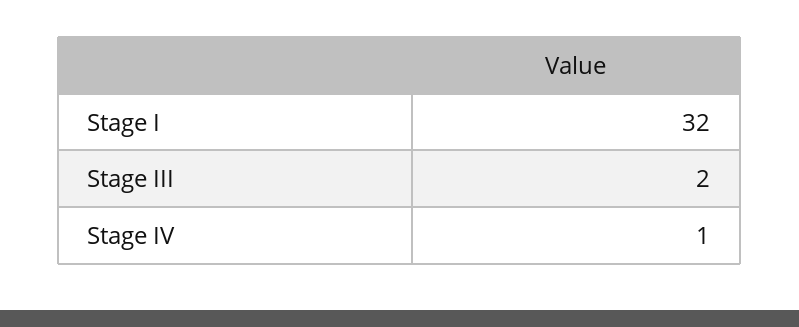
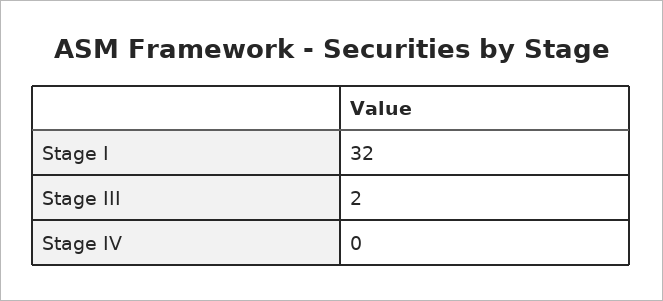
Stage IV: 1 -> 0

